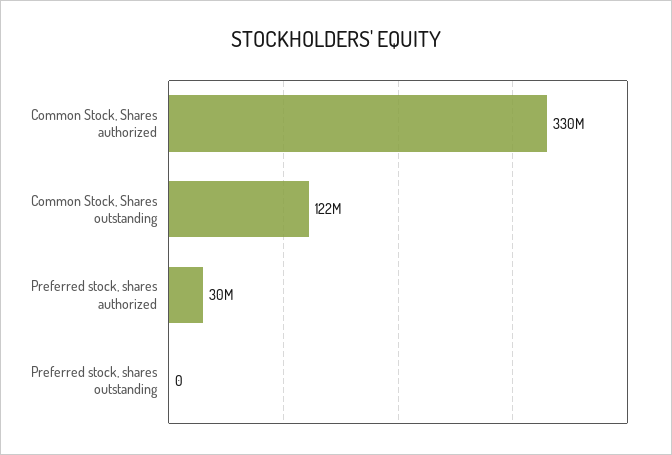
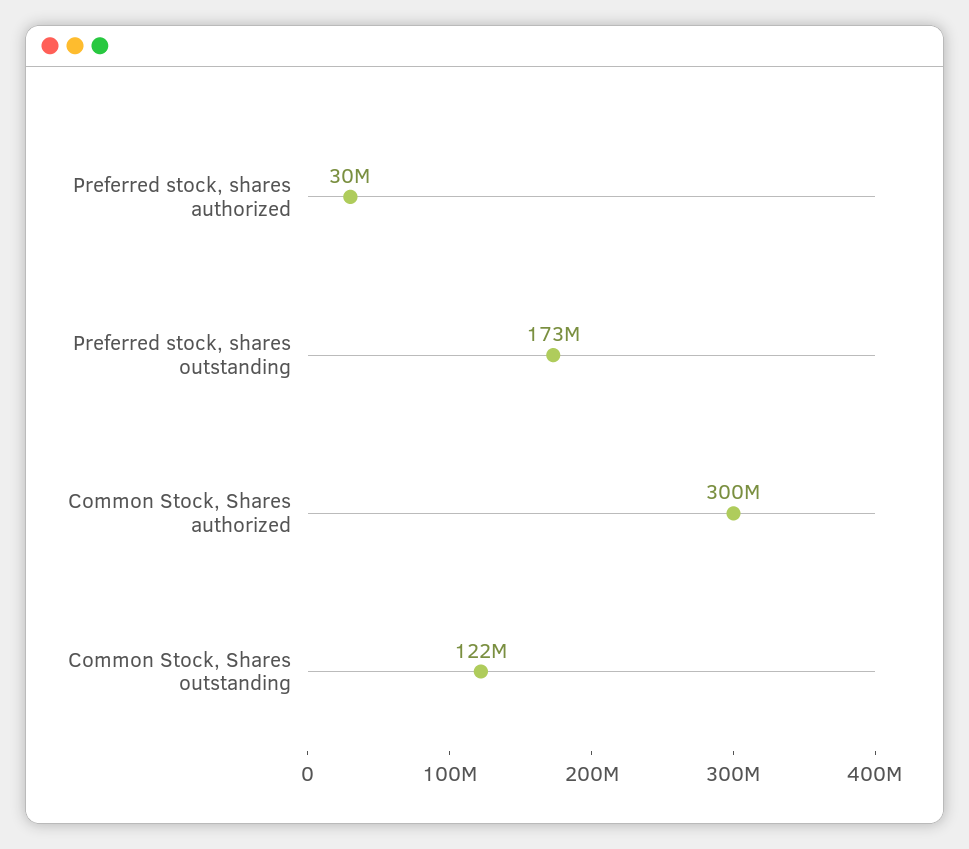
Common Stock, Shares authorized: 330000000 -> 300000000
Preferred stock, shares outstanding: 0 -> 173000000

